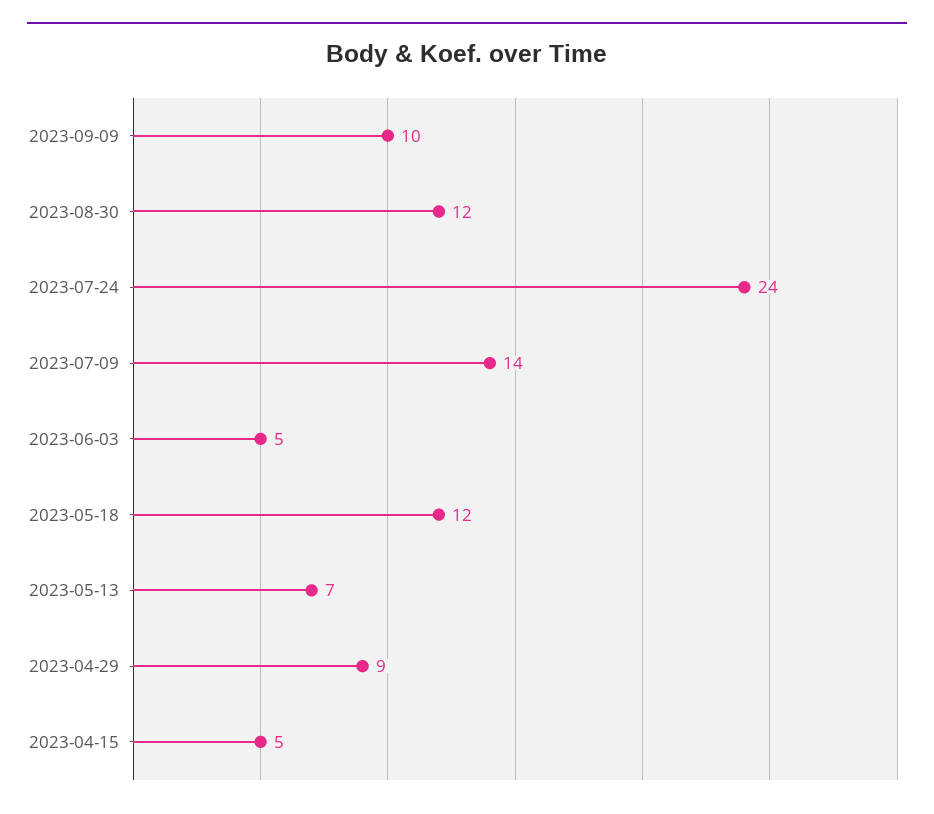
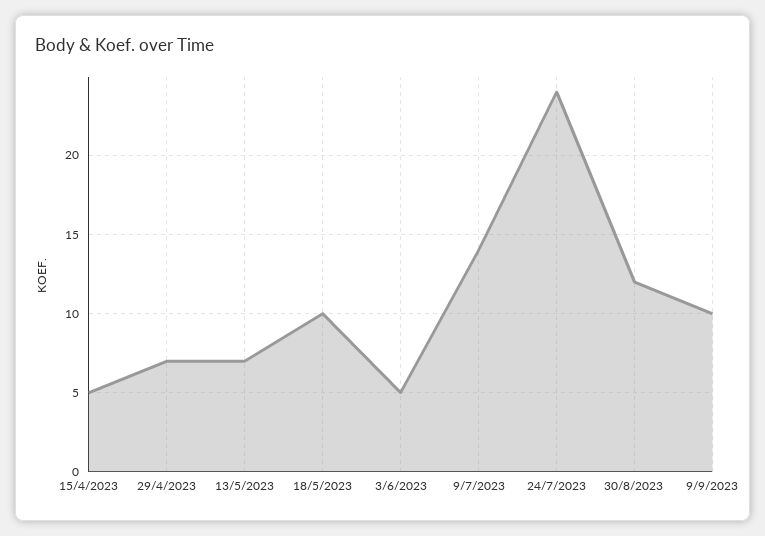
2023-05-18: 12 -> 10
2023-04-29: 9 -> 7

